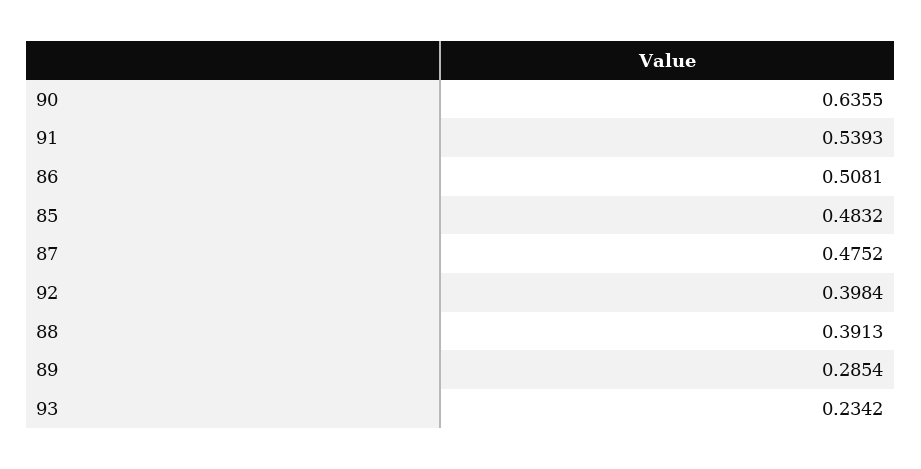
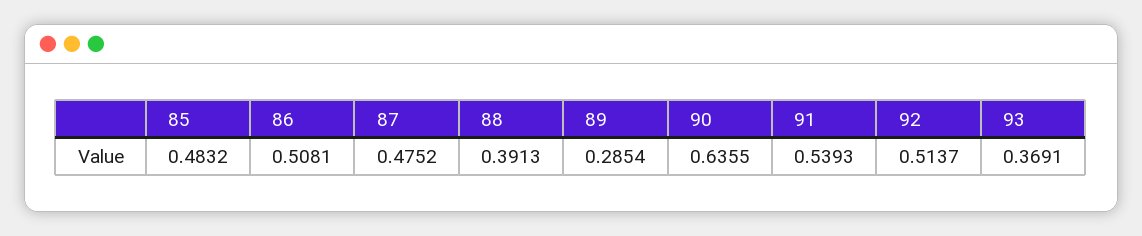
92: 0.3984 -> 0.5137
93: 0.2342 -> 0.3691

